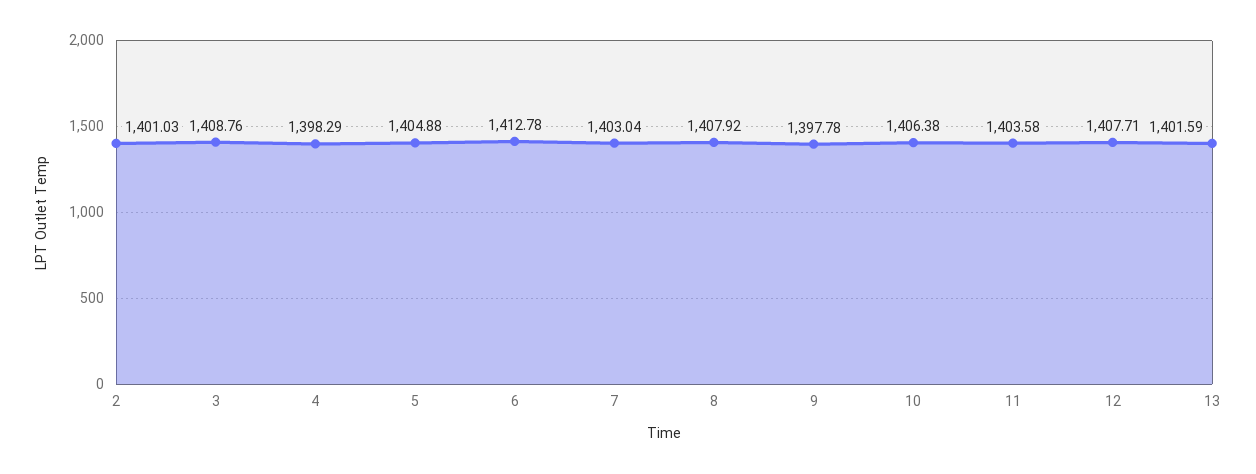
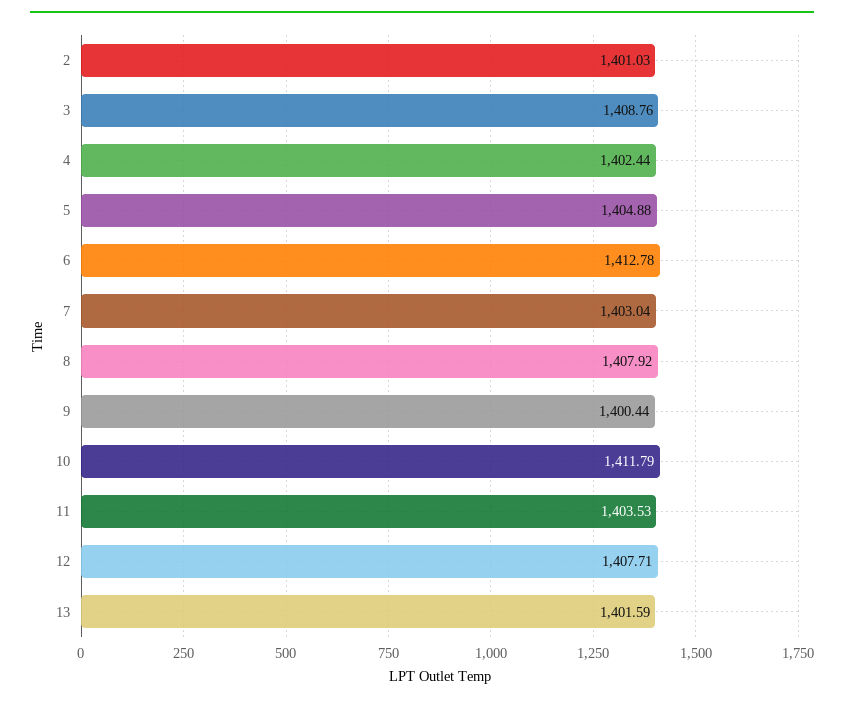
4: 1398.29 -> 1402.44
9: 1397.78 -> 1400.44
10: 1406.38 -> 1411.79
11: 1403.58 -> 1403.53

